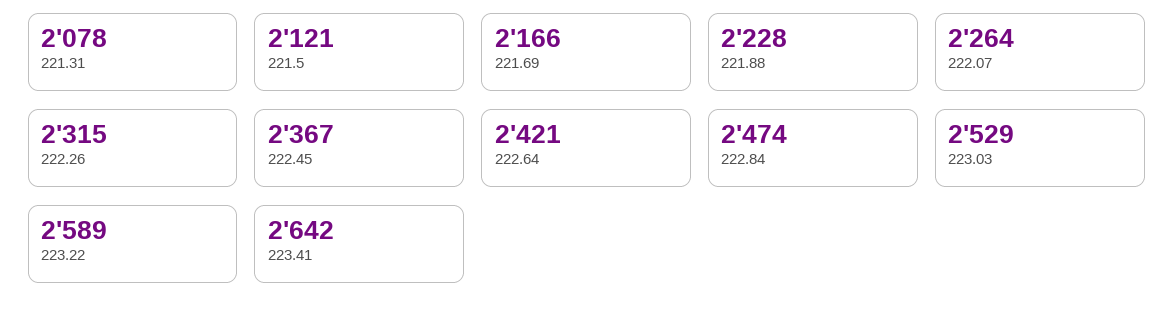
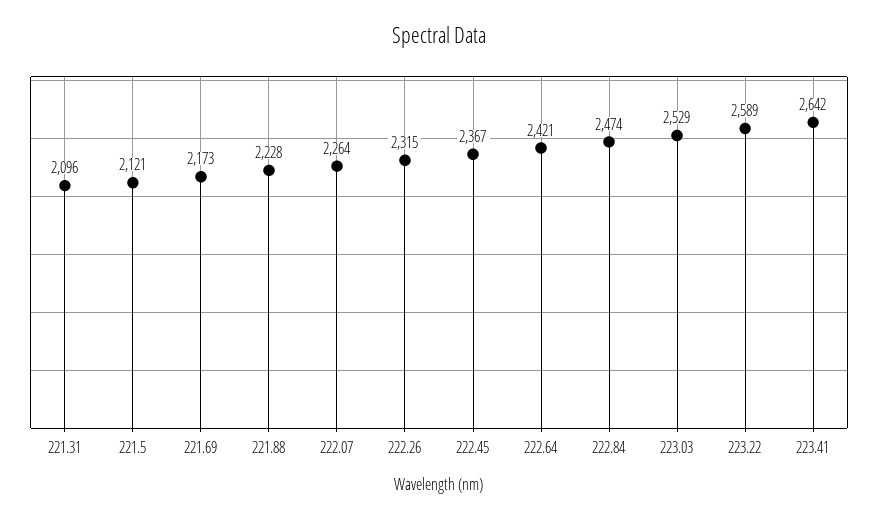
221.31: 2078 -> 2096
221.69: 2166 -> 2173

